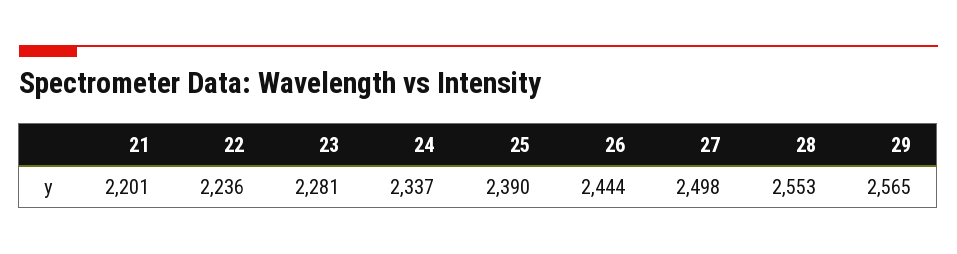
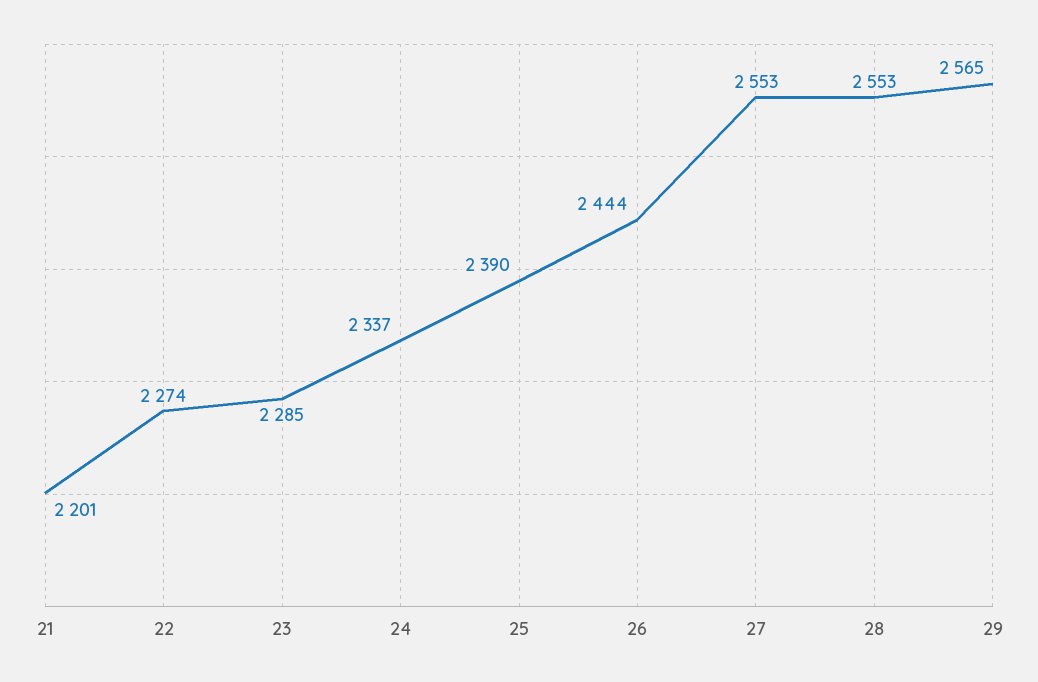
22: 2236 -> 2274
23: 2281 -> 2285
27: 2498 -> 2553

